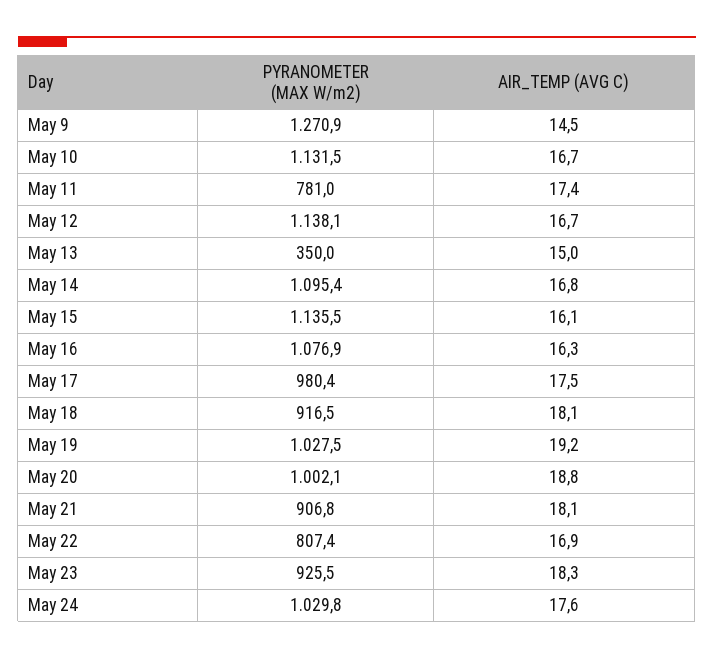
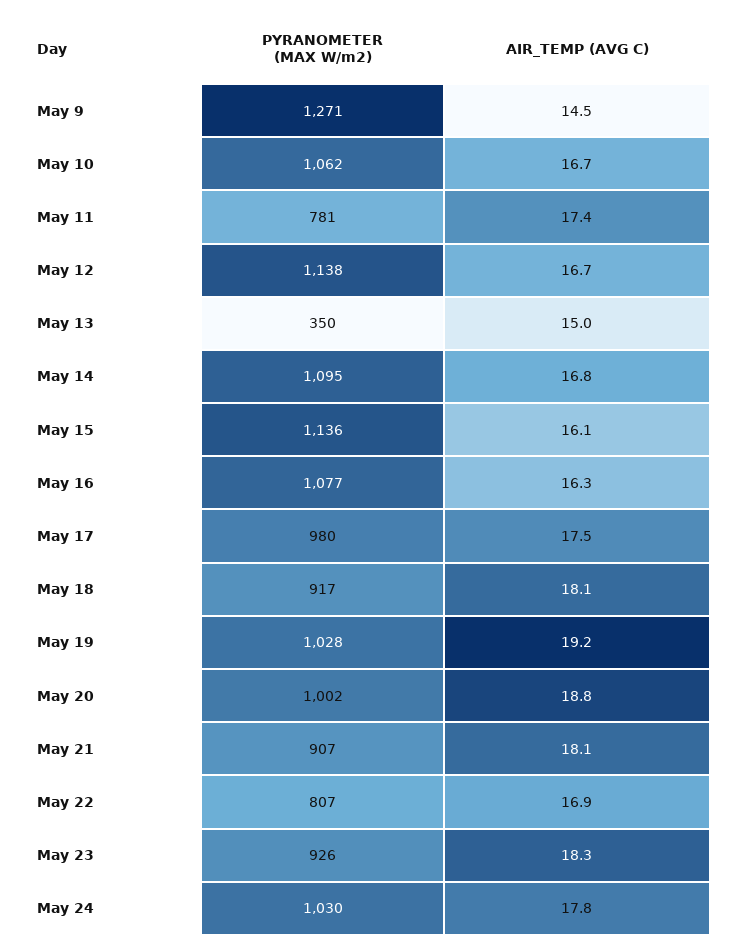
PYRANOMETER (MAX W/m2), May 10: 1131.5 -> 1062
AIR_TEMP (AVG C), May 24: 17.6 -> 17.8

